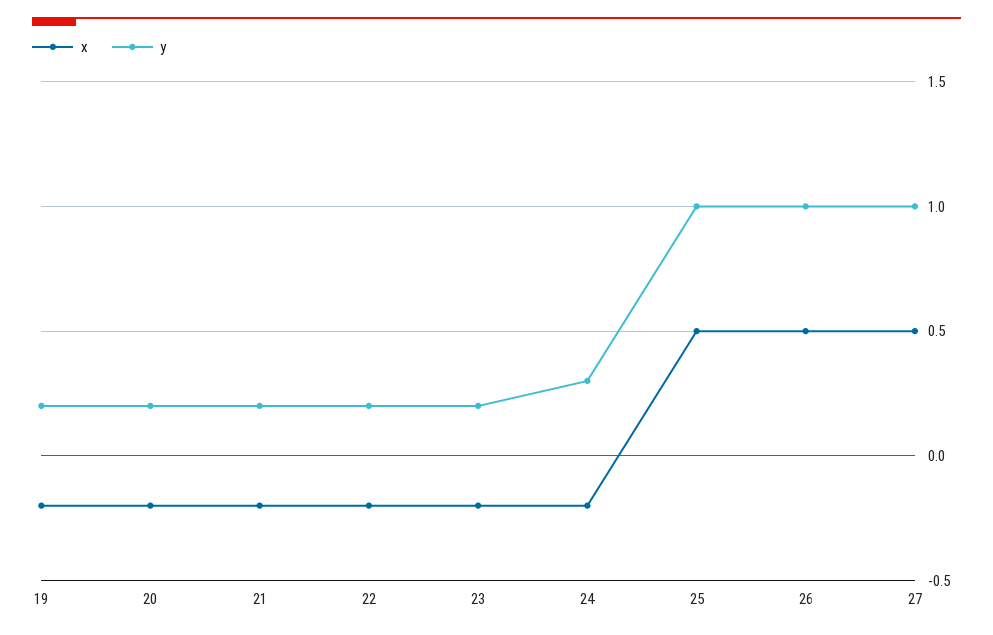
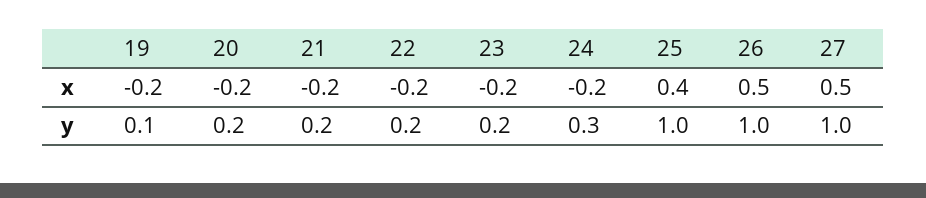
y, 19: 0.2 -> 0.1
x, 25: 0.5 -> 0.4

